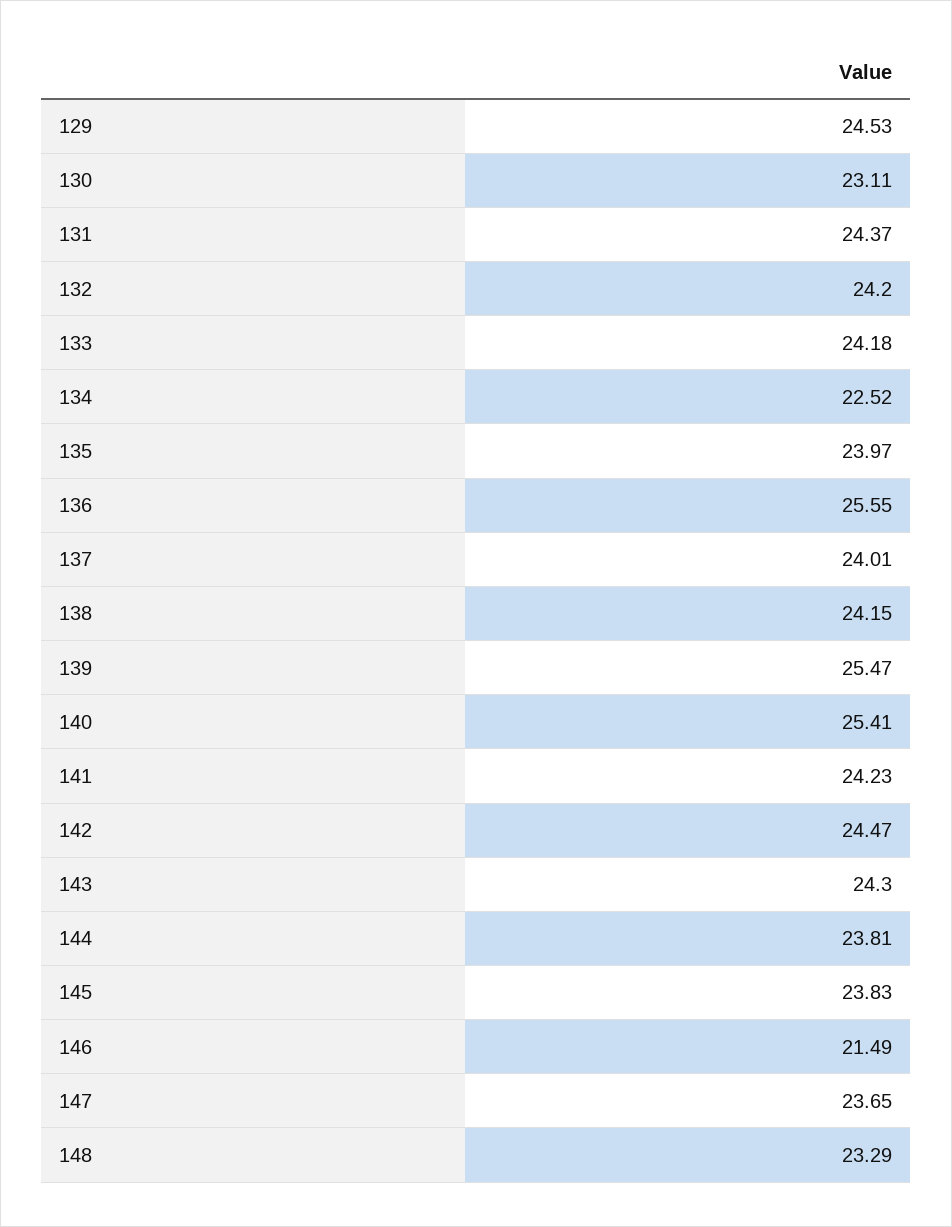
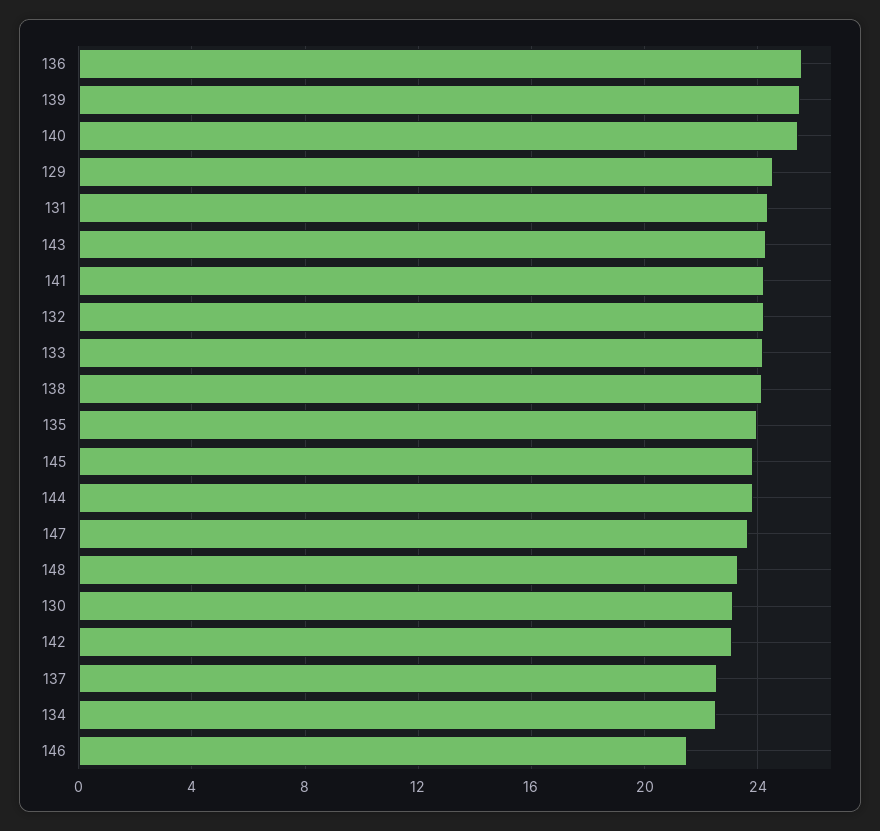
137: 24.01 -> 22.5
142: 24.47 -> 23

